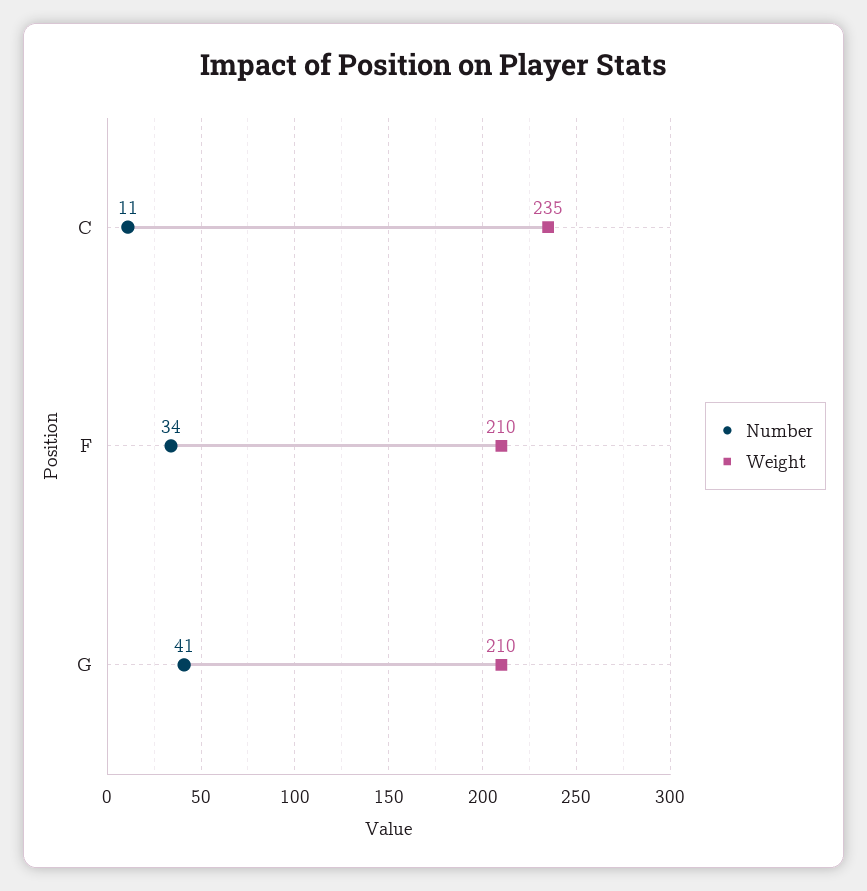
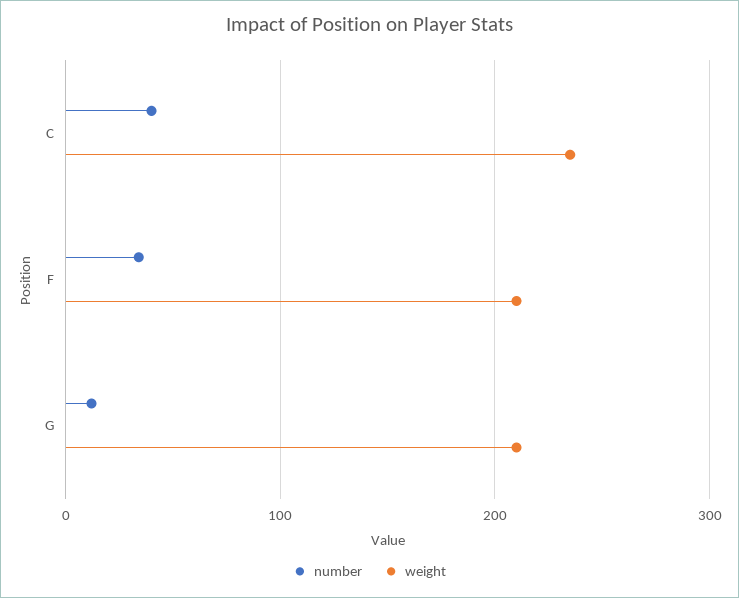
Number, C: 11 -> 40
Number, G: 41 -> 10

